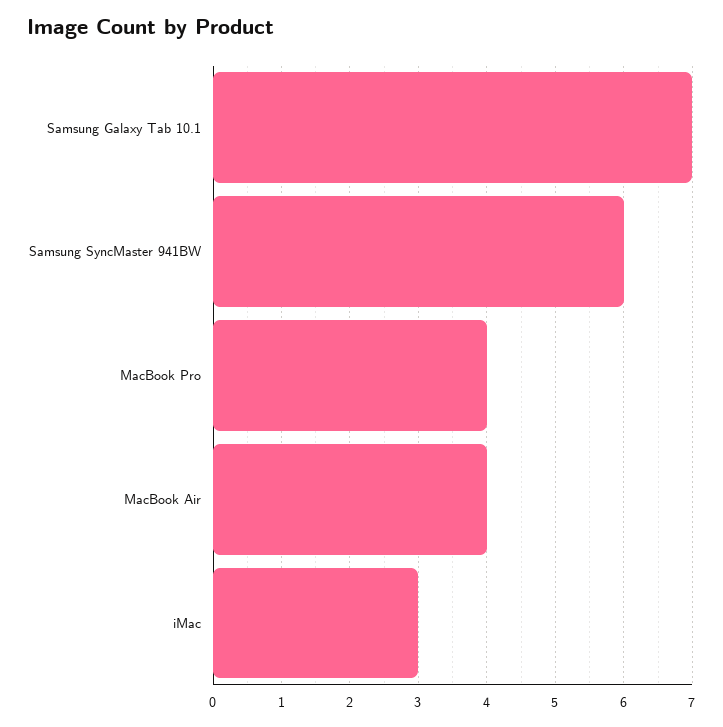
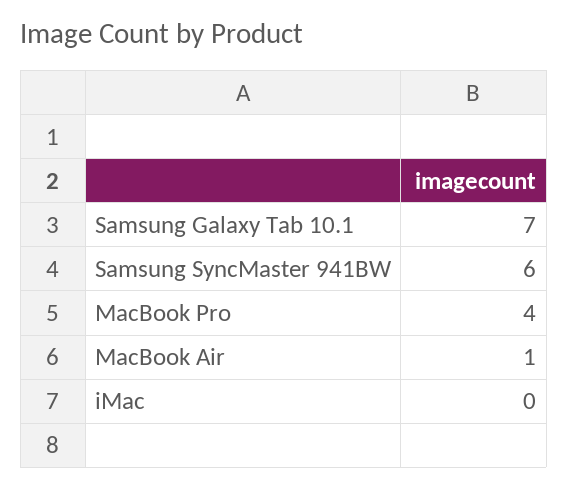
MacBook Air: 4 -> 1
iMac: 3 -> 0

